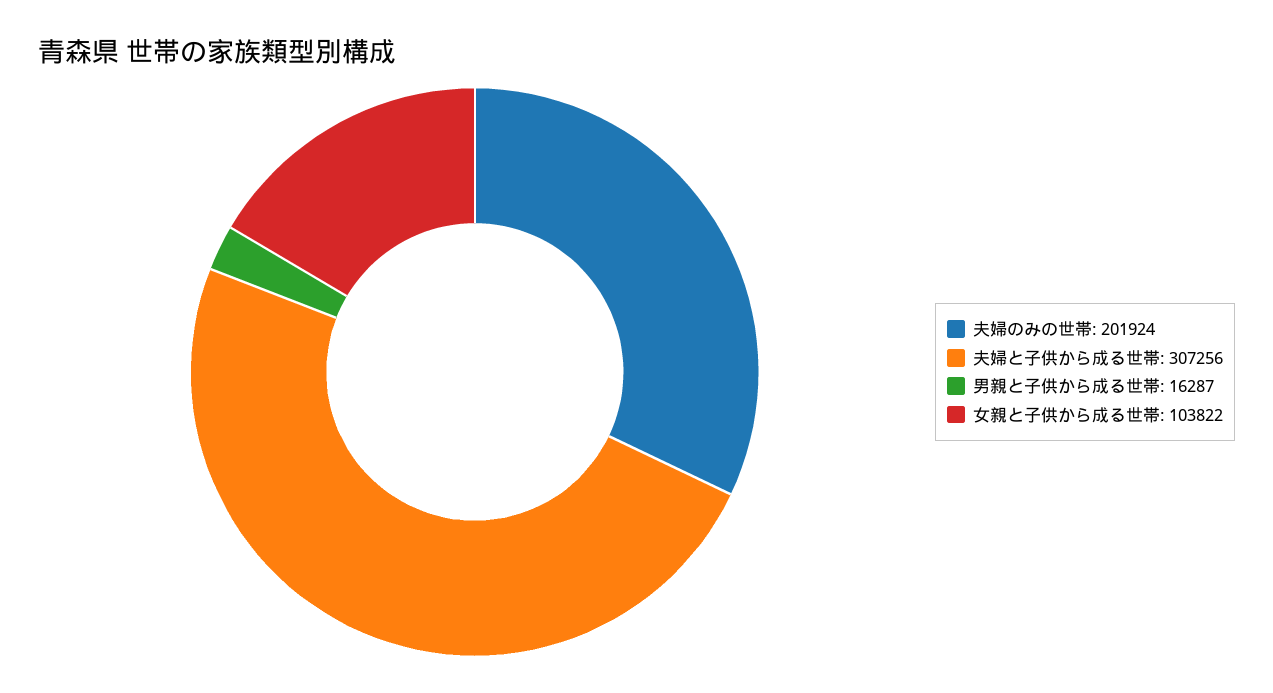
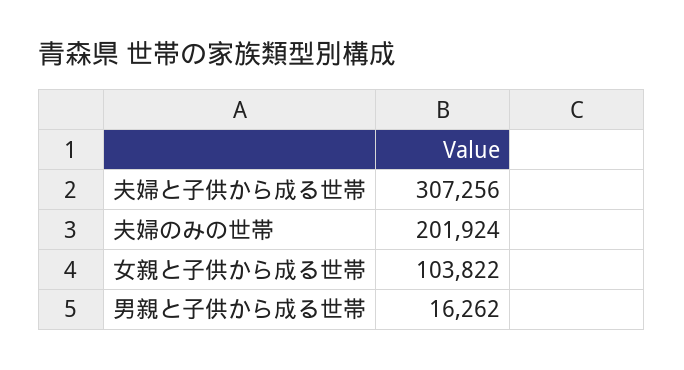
男親と子供から成る世帯: 16287 -> 16262

